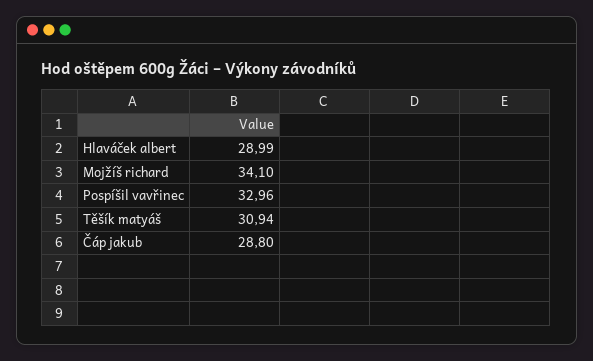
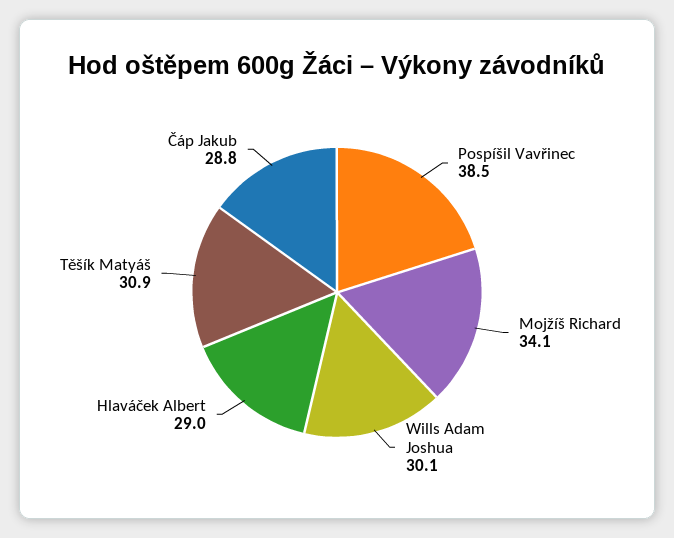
Pospíšil vavřinec: 32.96 -> 38.5
Wills Adam Joshua: none -> 30.1

